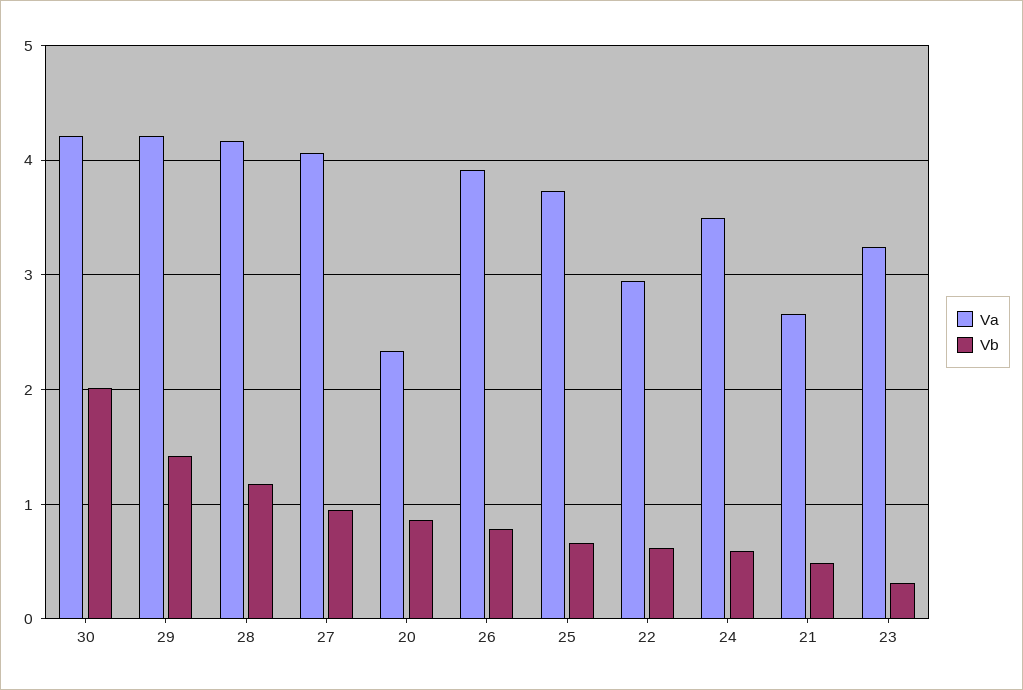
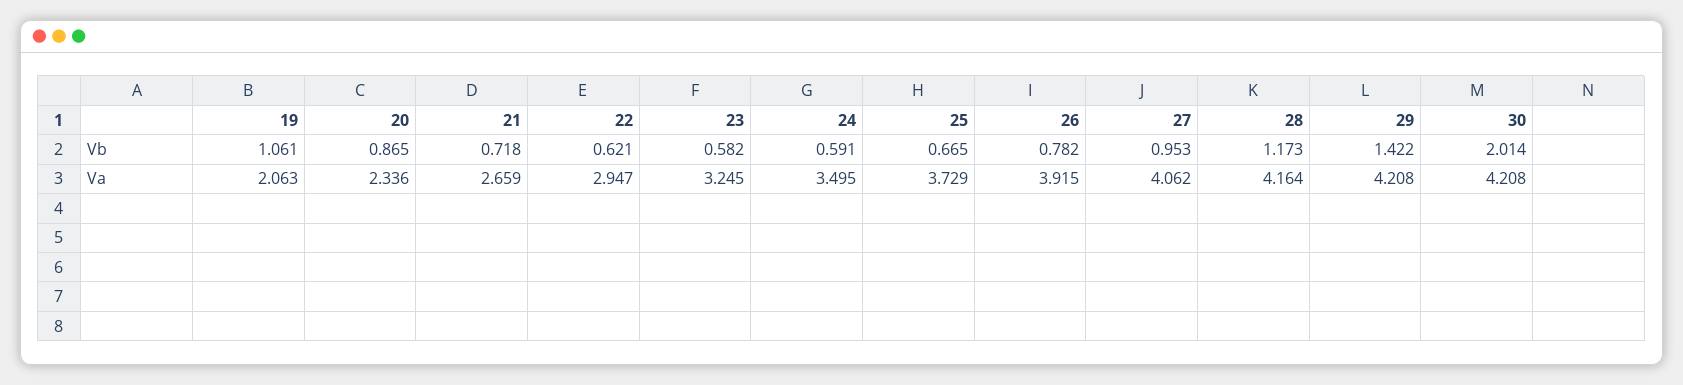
Vb, 21: 0.5 -> 0.718
Vb, 23: 0.3 -> 0.582
Vb, 19: none -> 1.061
Va, 19: none -> 2.063

